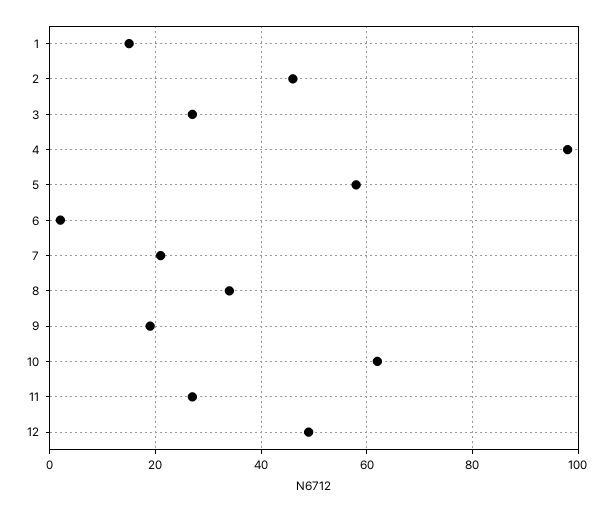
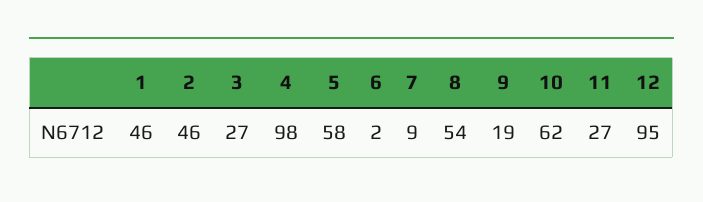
1: 15 -> 46
7: 20 -> 9
8: 35 -> 54
12: 50 -> 95

